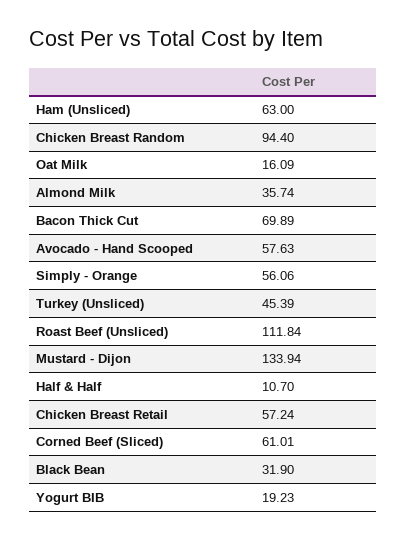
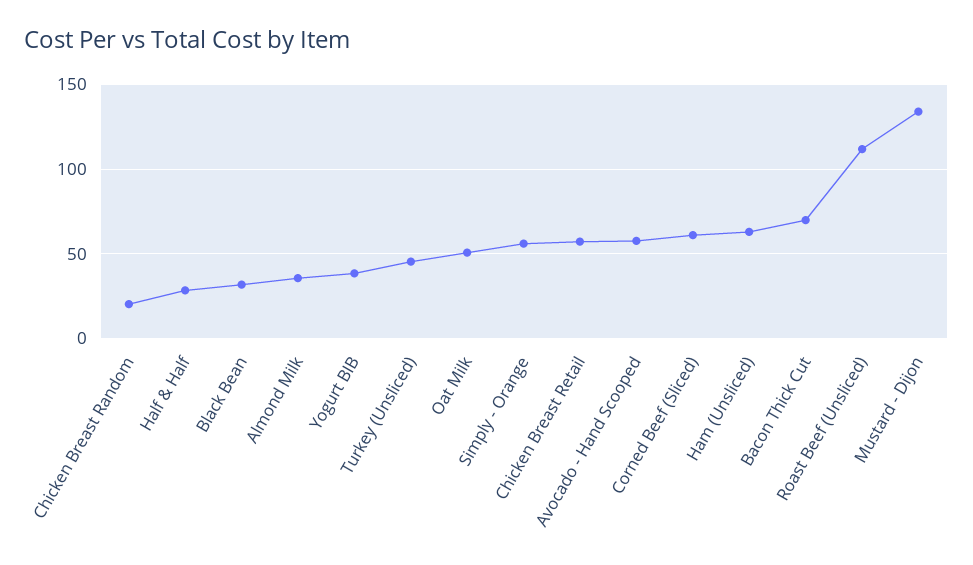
Chicken Breast Random: 94.4 -> 20
Oat Milk: 16.09 -> 50
Half & Half: 10.7 -> 30
Yogurt BIB: 19.23 -> 40

